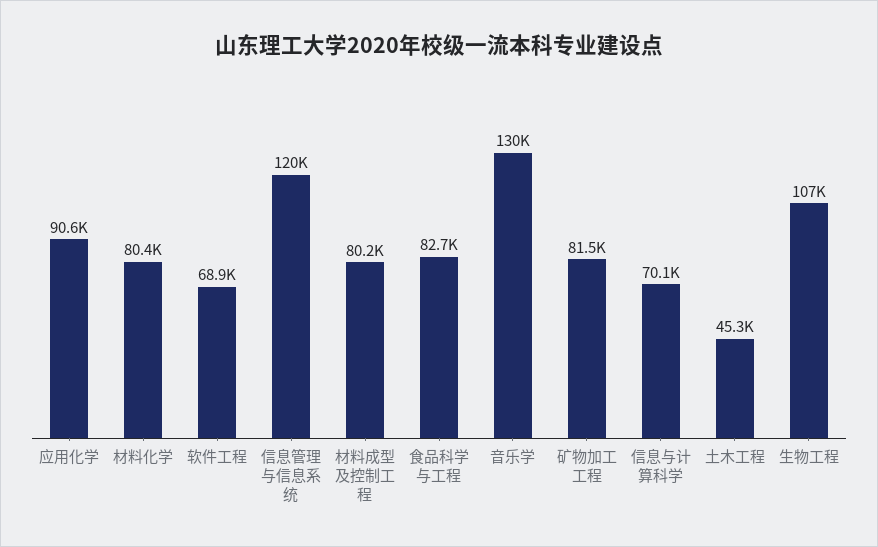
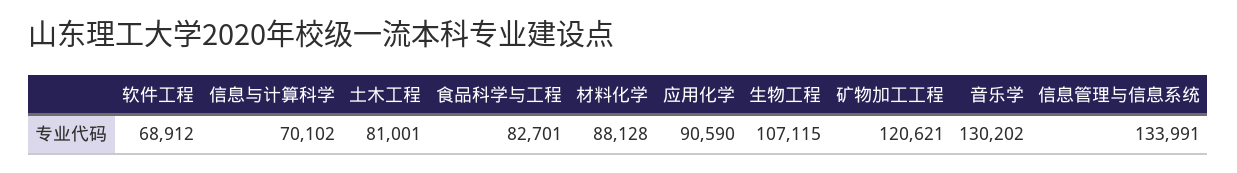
材料化学: 80400 -> 88128
信息管理与信息系统: 120000 -> 133991
材料成型及控制工程: 80200 -> none
矿物加工工程: 81500 -> 120621
土木工程: 45300 -> 81001

